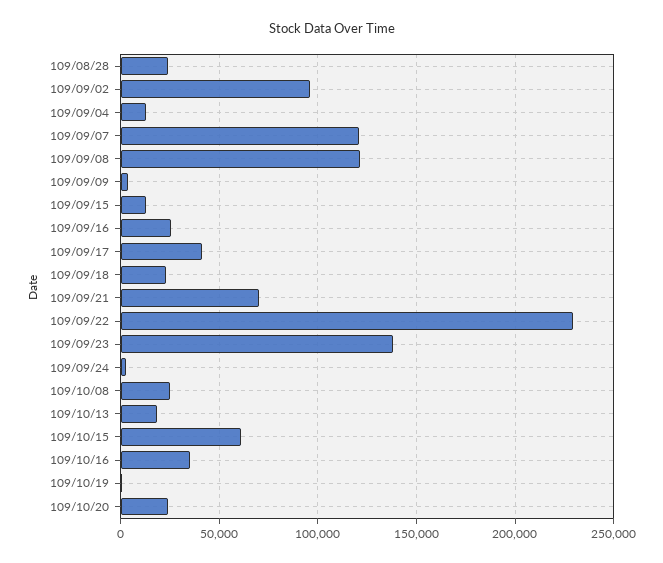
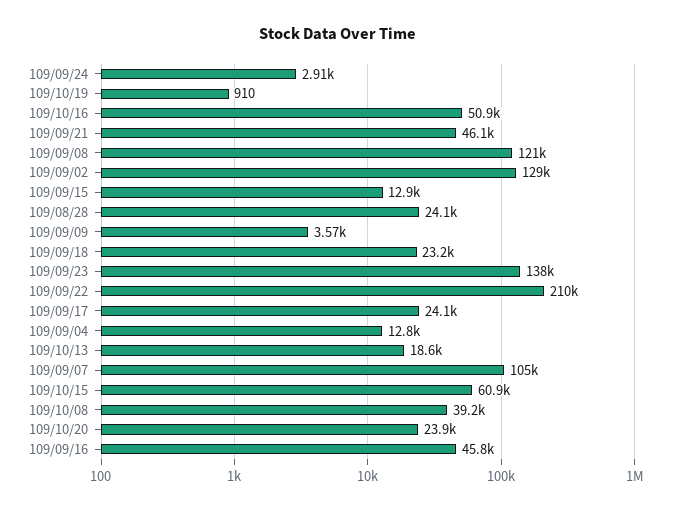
109/09/02: 95000 -> 129000
109/09/07: 120000 -> 105000
109/09/16: 25000 -> 45800
109/09/17: 40000 -> 24100
109/09/21: 70000 -> 46100
109/09/22: 230000 -> 210000
109/10/08: 25000 -> 39200
109/10/16: 35000 -> 50900

